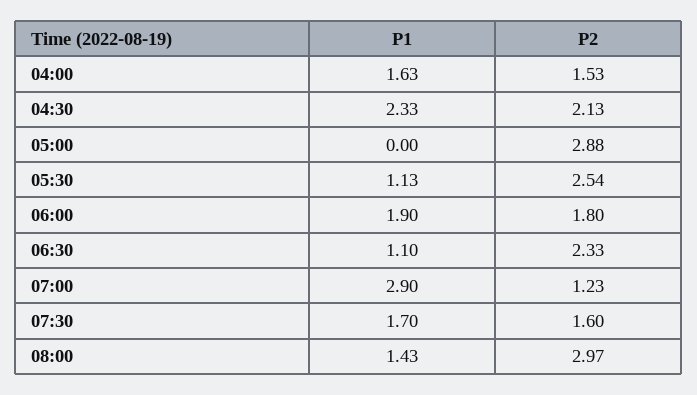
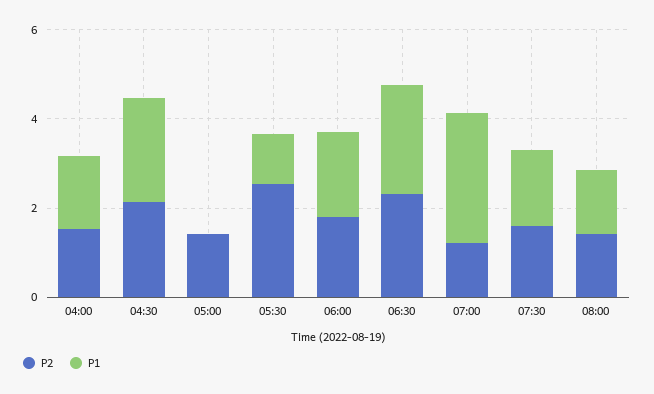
P2, 05:00: 2.88 -> 1.5
P1, 06:30: 1.1 -> 2.5
P2, 08:00: 2.97 -> 1.5

